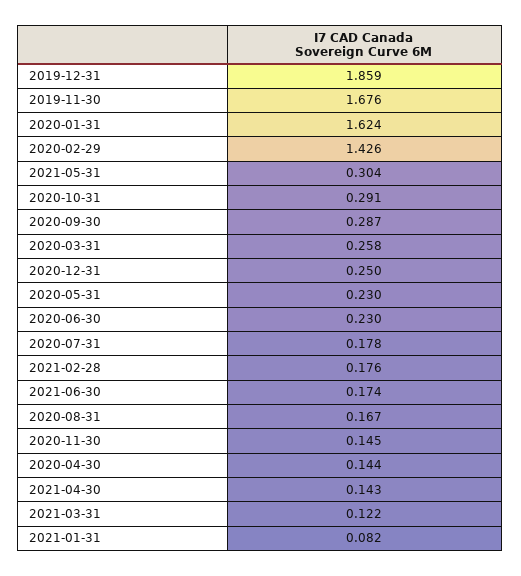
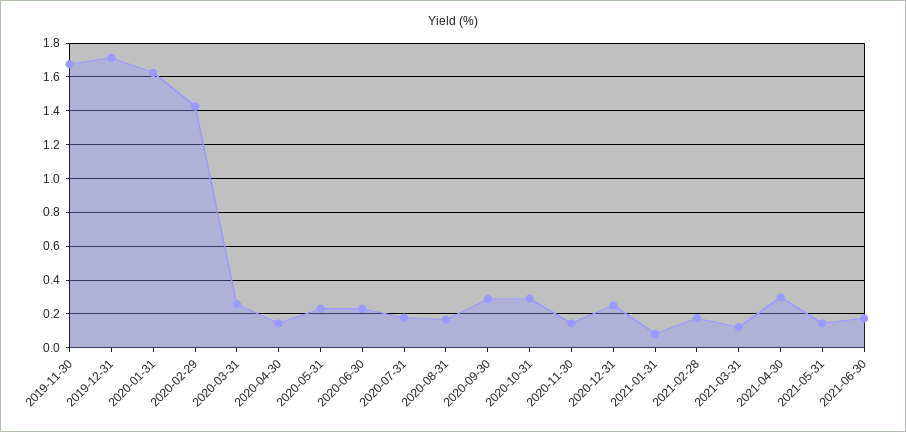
2019-12-31: 1.859 -> 1.7
2021-05-31: 0.304 -> 0.15
2021-04-30: 0.143 -> 0.3

